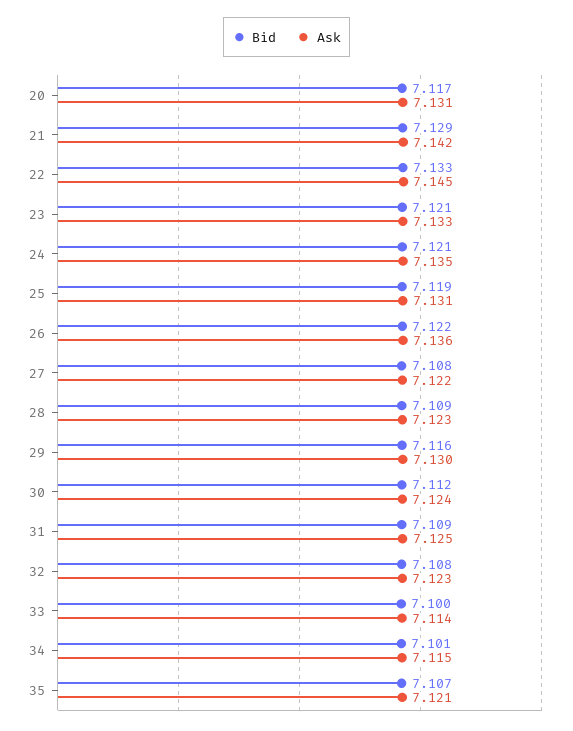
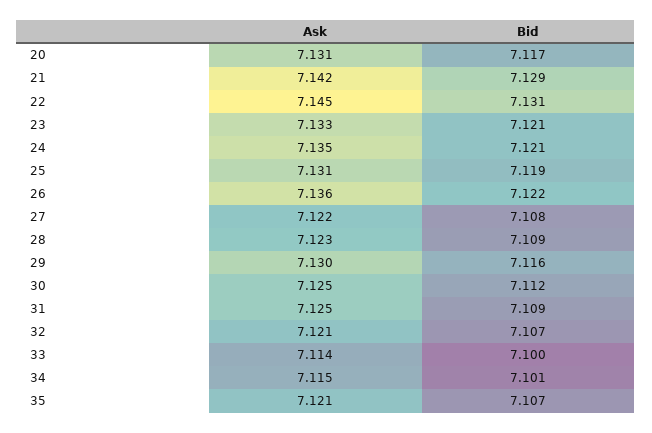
Bid, 22: 7.133 -> 7.131
Ask, 30: 7.124 -> 7.125
Bid, 32: 7.108 -> 7.107
Ask, 32: 7.123 -> 7.121

